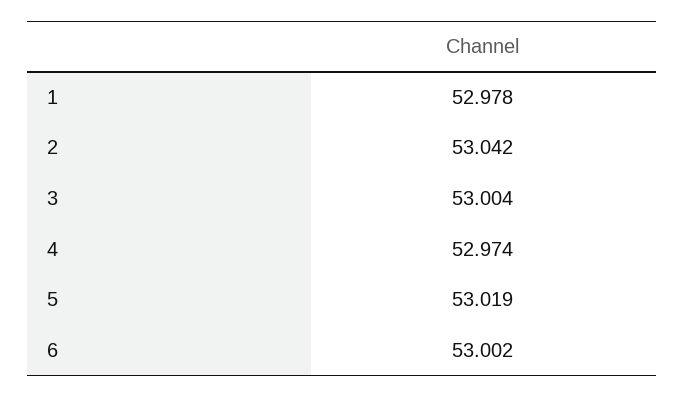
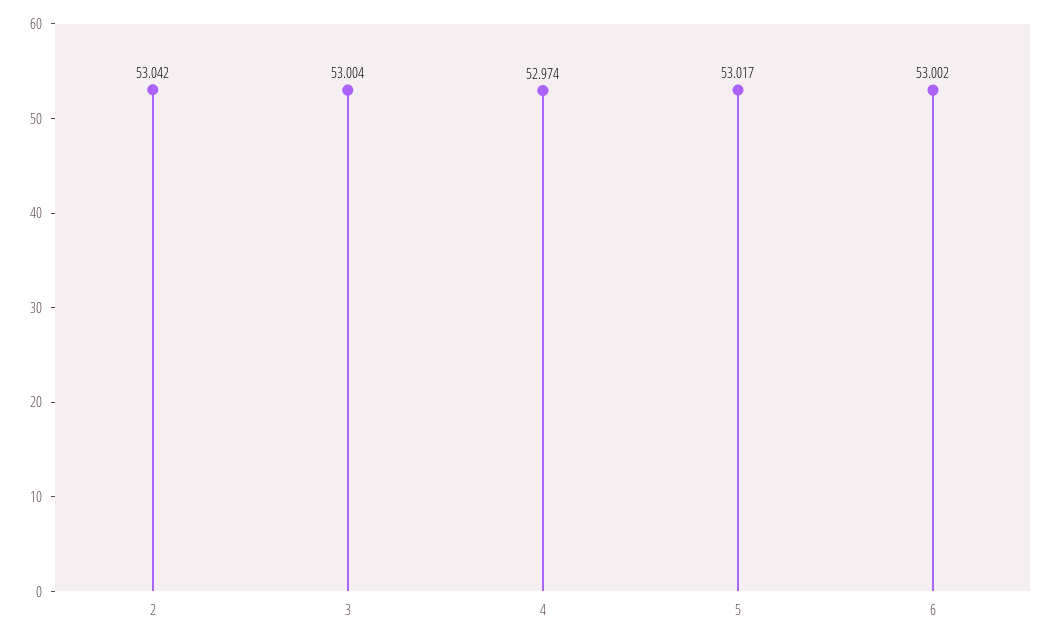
1: 52.978 -> none
5: 53.019 -> 53.017

